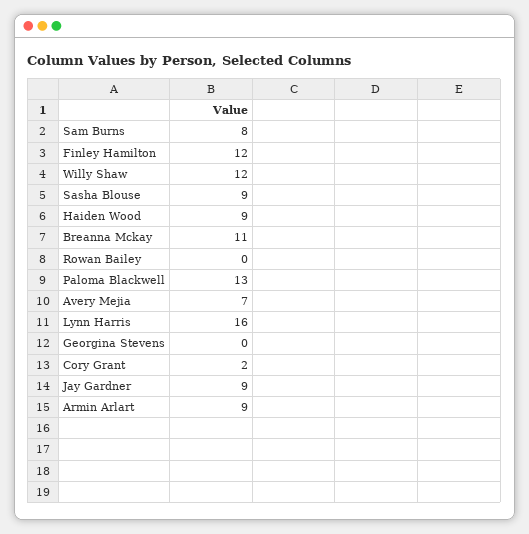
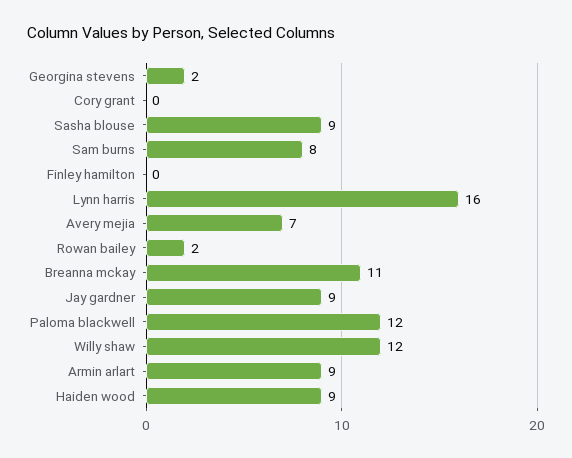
Finley Hamilton: 12 -> 0
Rowan Bailey: 0 -> 2
Paloma Blackwell: 13 -> 12
Georgina Stevens: 0 -> 2
Cory Grant: 2 -> 0

